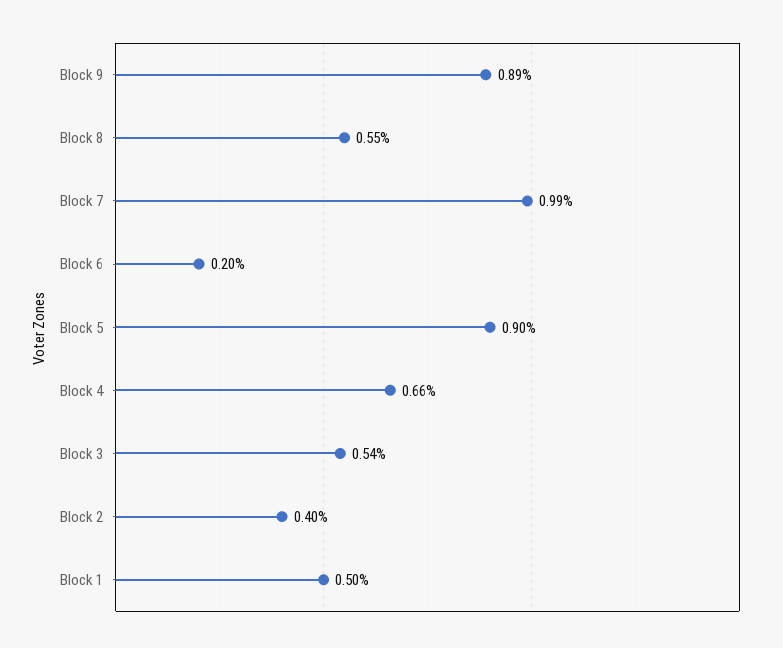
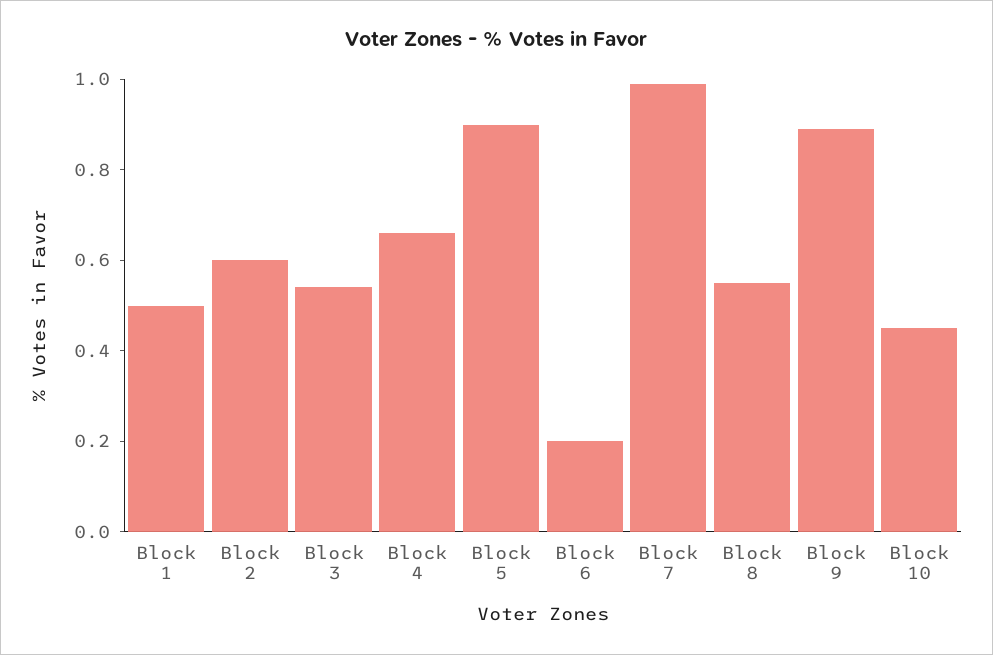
Block 2: 0.4 -> 0.6
Block 10: none -> 0.45

